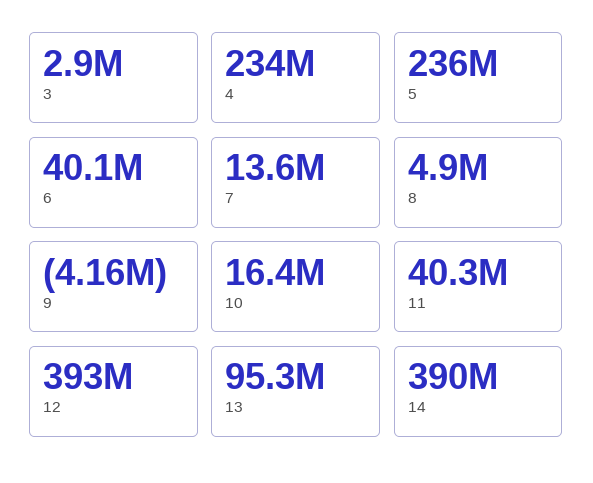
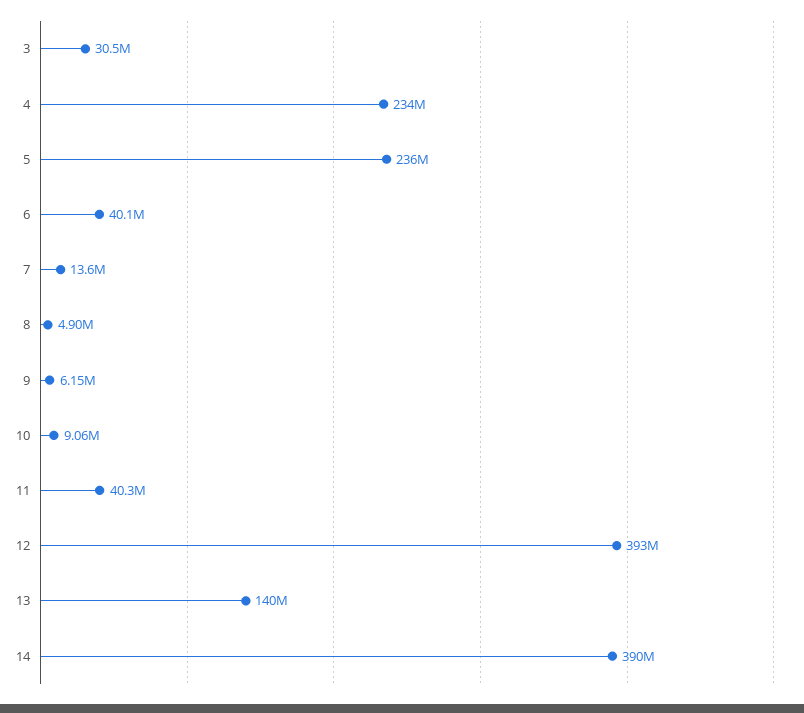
3: 2900000 -> 30500000
9: -4160000 -> 6150000
10: 16400000 -> 9060000
13: 95300000 -> 140000000

